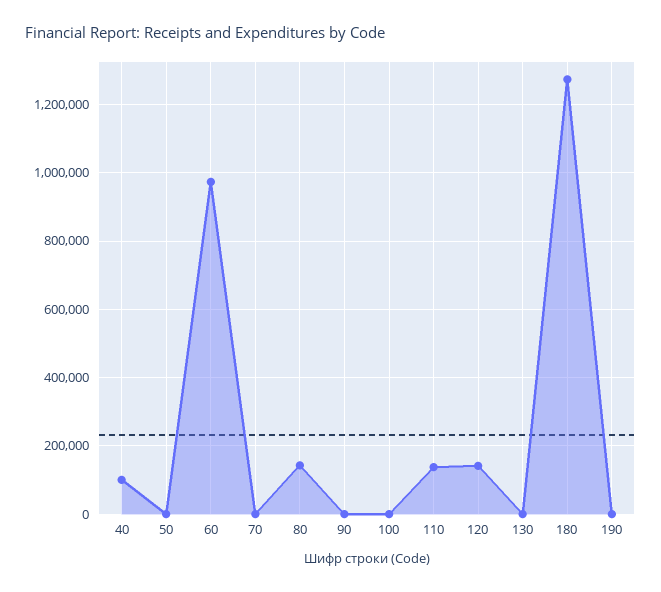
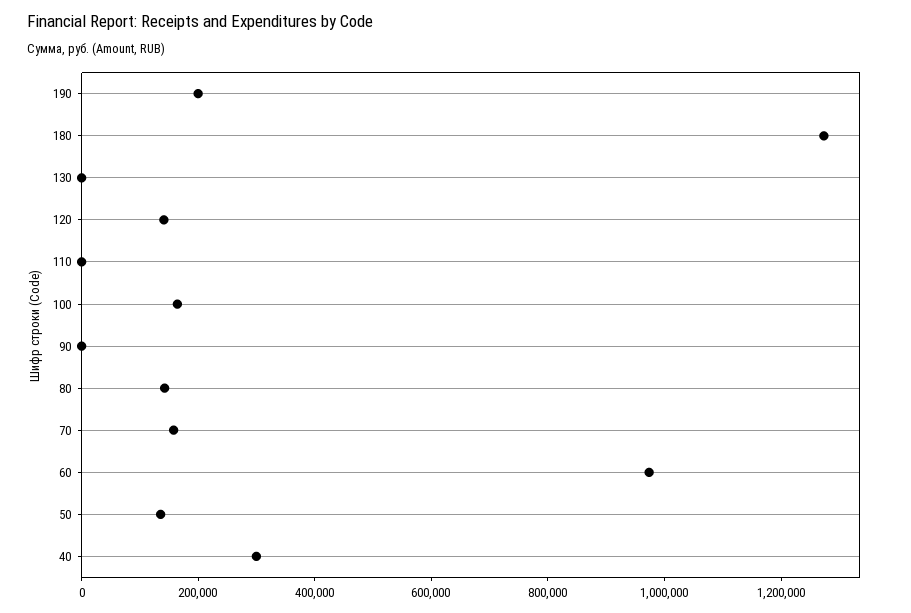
40: 100000 -> 300000
50: 0 -> 150000
70: 0 -> 150000
100: 0 -> 150000
110: 140000 -> 0
190: 0 -> 200000

